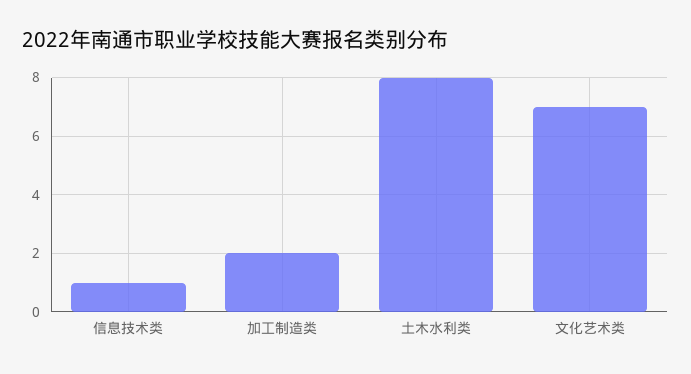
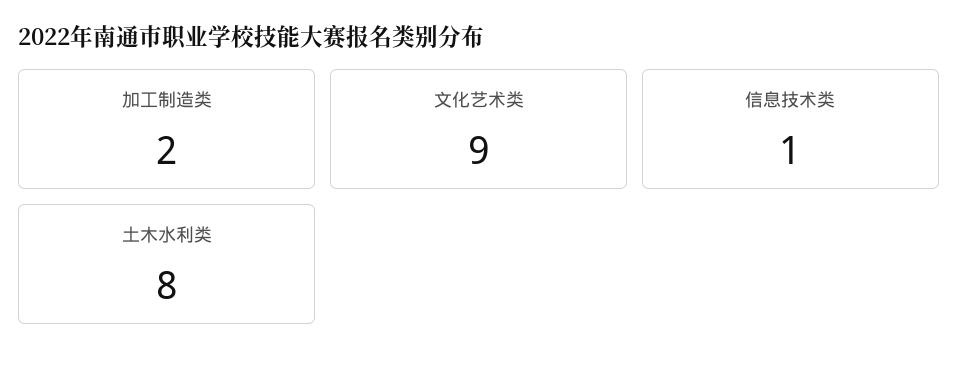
文化艺术类: 7 -> 9

